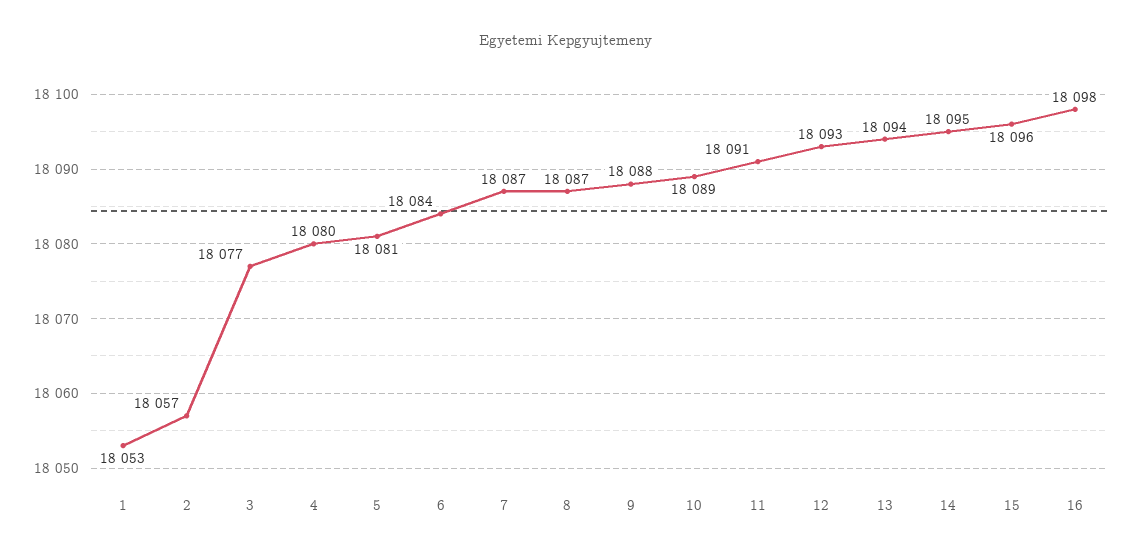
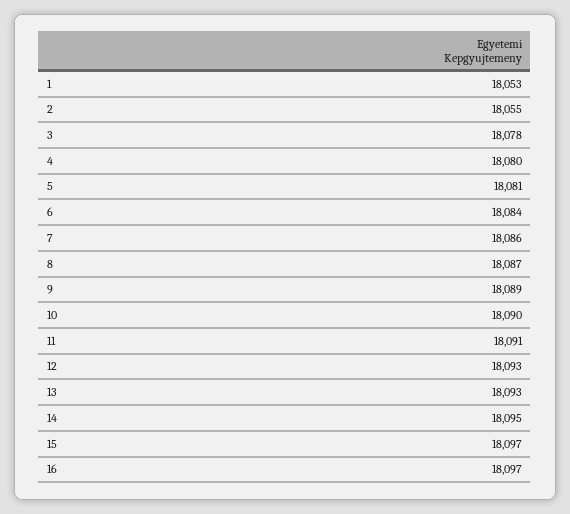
2: 18057 -> 18055
3: 18077 -> 18078
7: 18087 -> 18086
9: 18088 -> 18089
10: 18089 -> 18090
13: 18094 -> 18093
15: 18096 -> 18097
16: 18098 -> 18097

